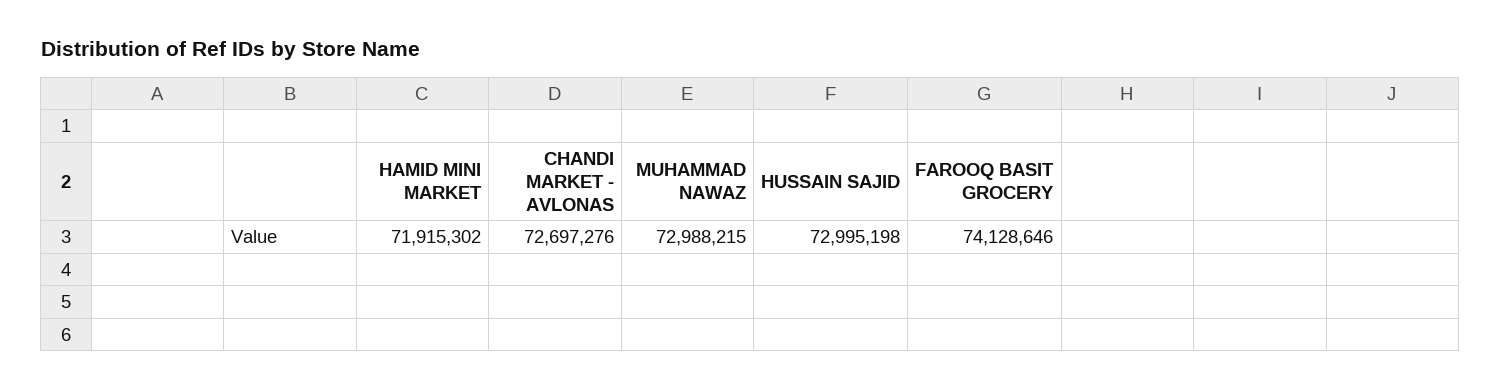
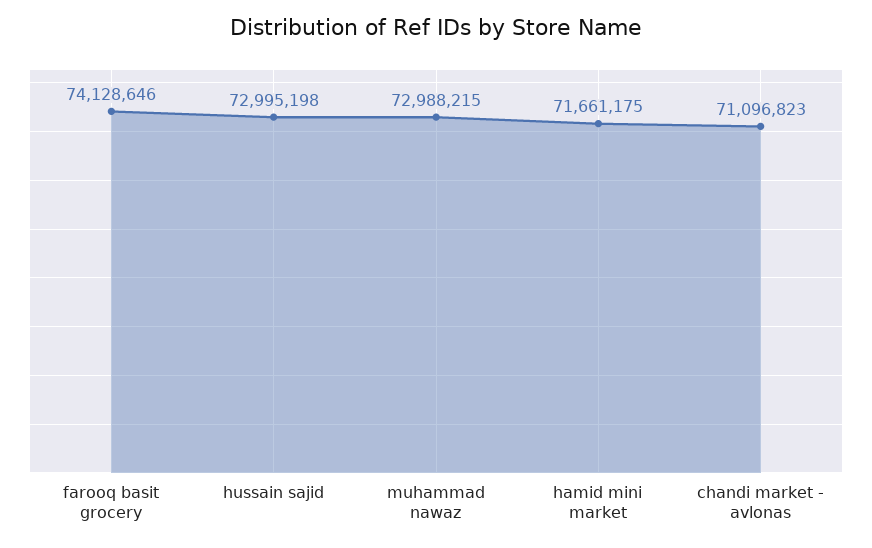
HAMID MINI MARKET: 71915302 -> 71661175
CHANDI MARKET - AVLONAS: 72697276 -> 71096823

